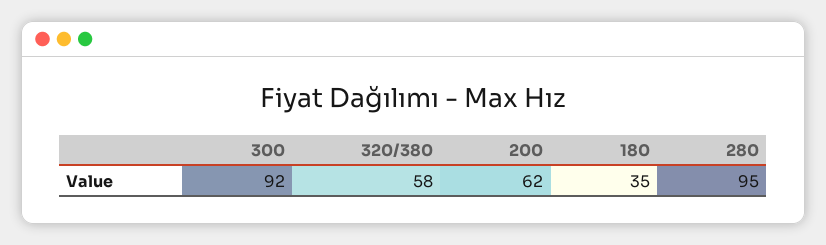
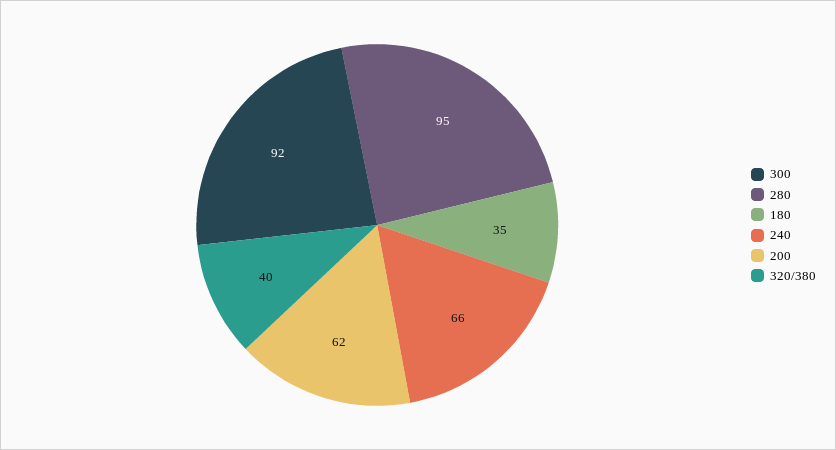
320/380: 58 -> 40
240: none -> 66

